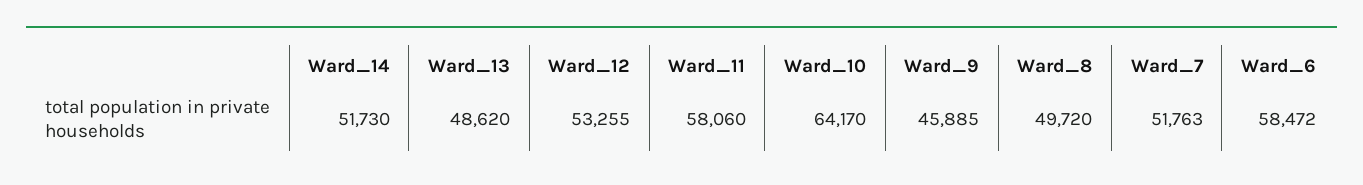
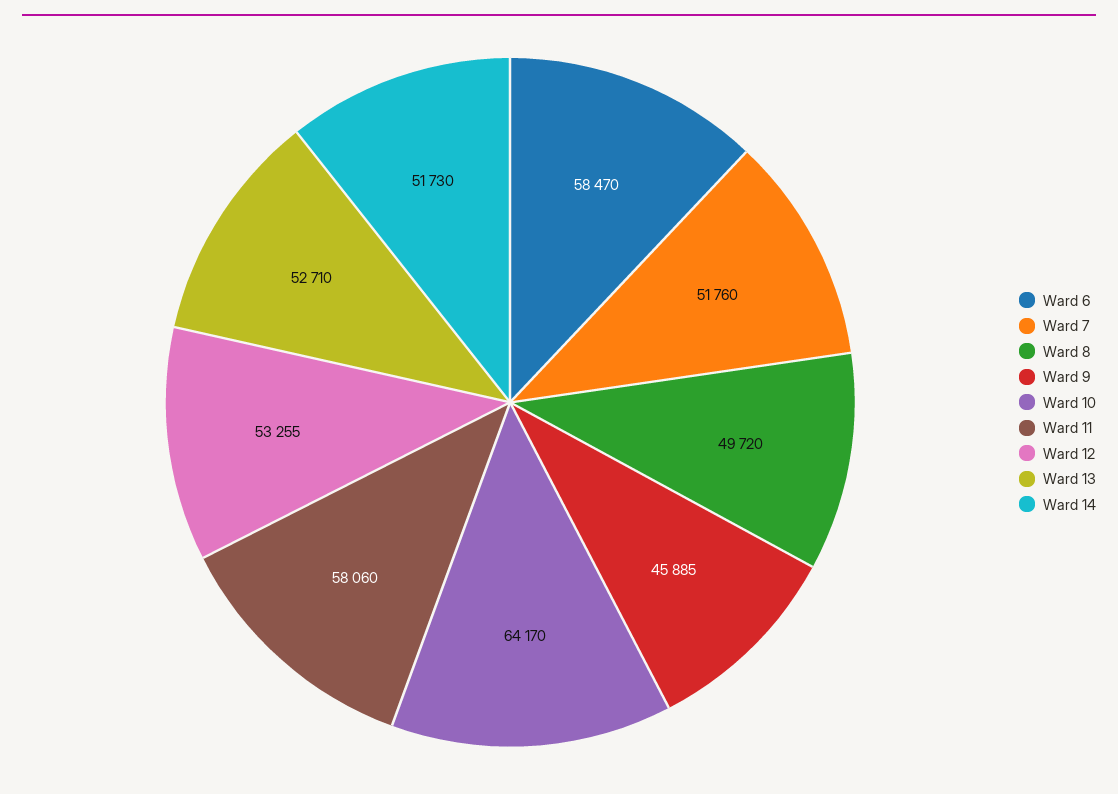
Ward_13: 48620 -> 52710
Ward_7: 51763 -> 51760
Ward_6: 58472 -> 58470

